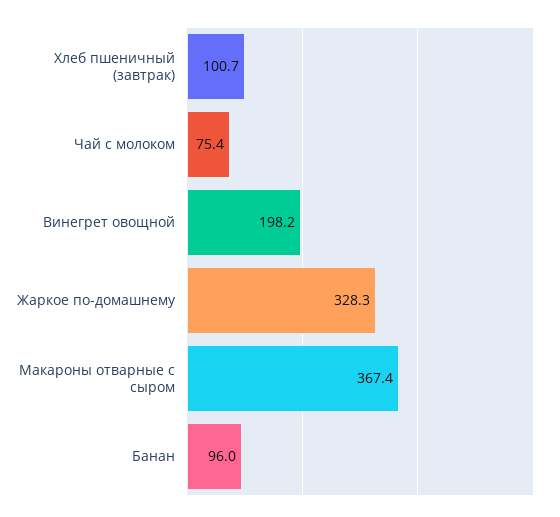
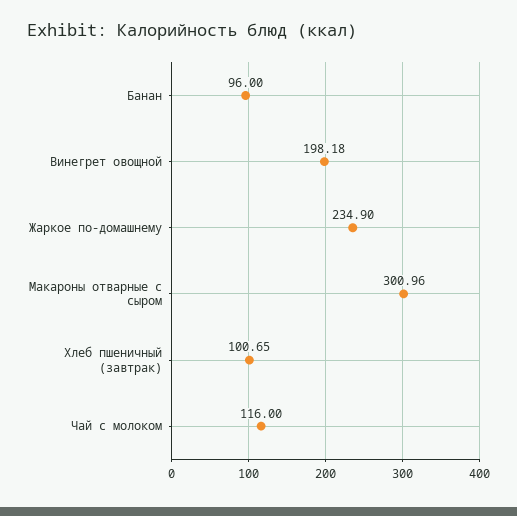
Чай с молоком: 75.4 -> 116
Жаркое по-домашнему: 328.3 -> 234.9
Макароны отварные с сыром: 367.4 -> 300.96

